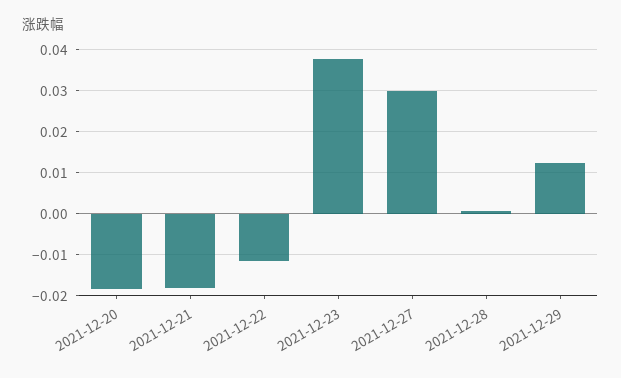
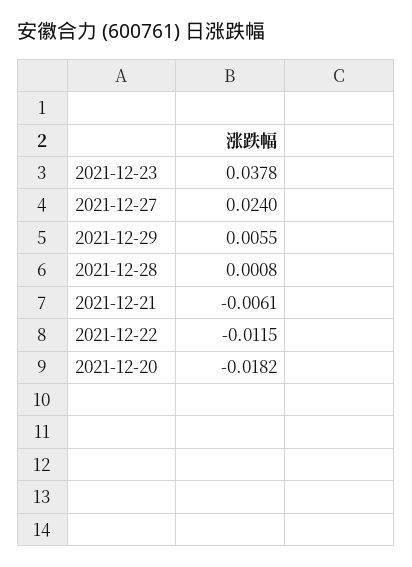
2021-12-21: -0.018 -> -0.0061
2021-12-27: 0.03 -> 0.024
2021-12-29: 0.012 -> 0.0055

